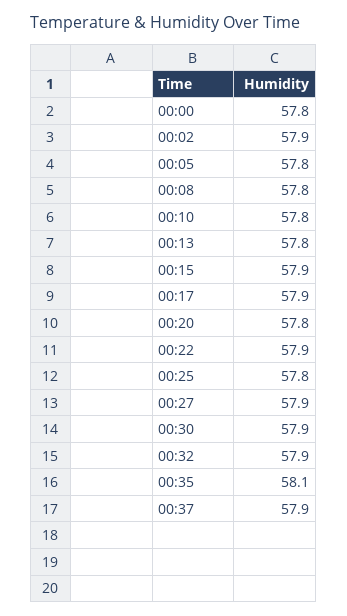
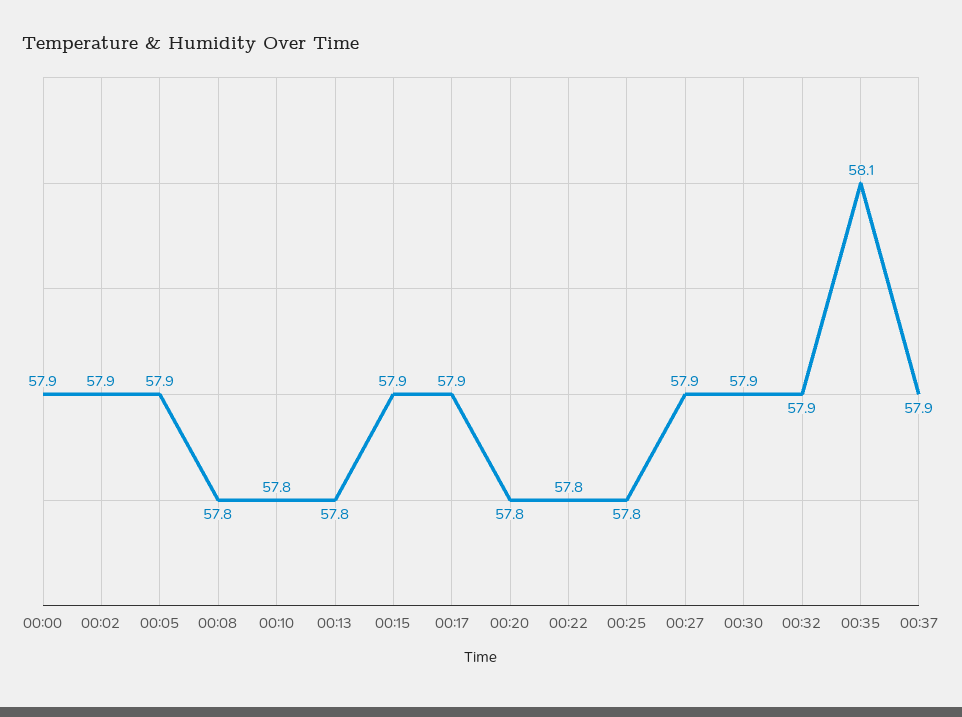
00:00: 57.8 -> 57.9
00:05: 57.8 -> 57.9
00:22: 57.9 -> 57.8

